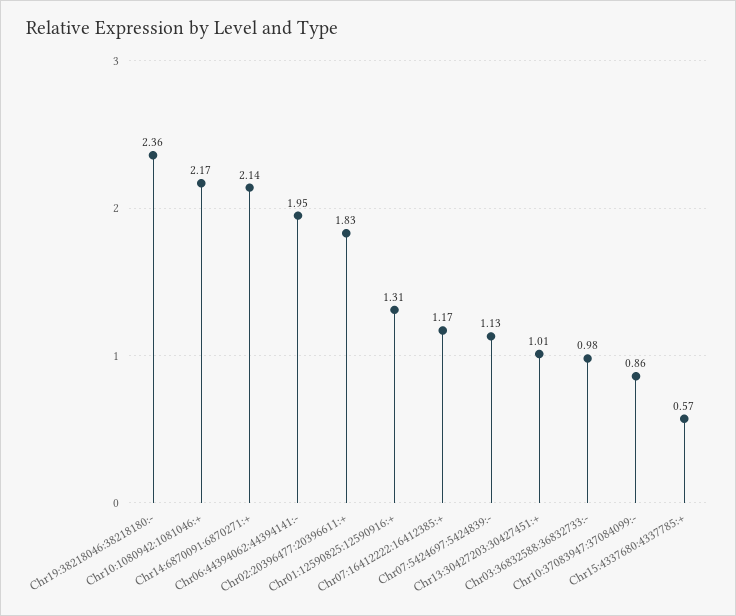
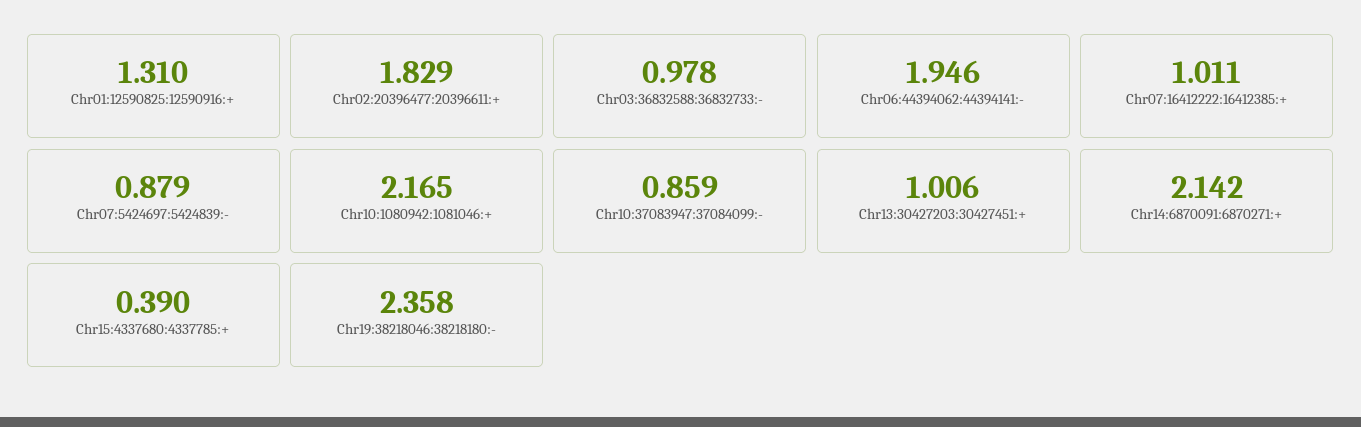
Chr07:16412222:16412385:+: 1.17 -> 1.011
Chr07:5424697:5424839:-: 1.13 -> 0.879
Chr15:4337680:4337785:+: 0.57 -> 0.39

